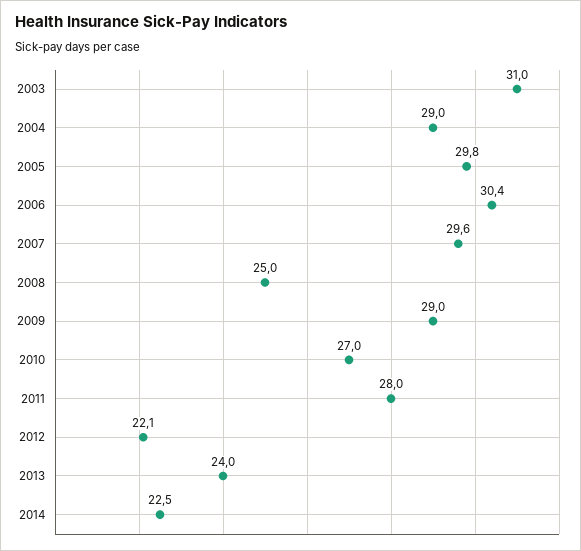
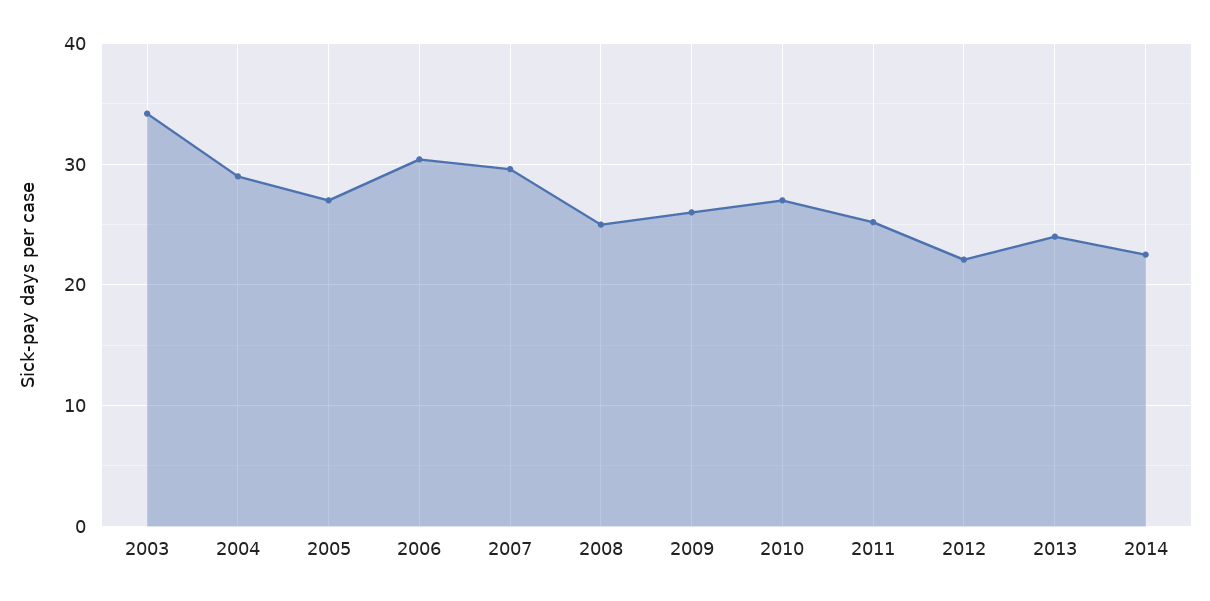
2003: 31 -> 34
2005: 29.8 -> 27
2009: 29 -> 26
2011: 28 -> 25

